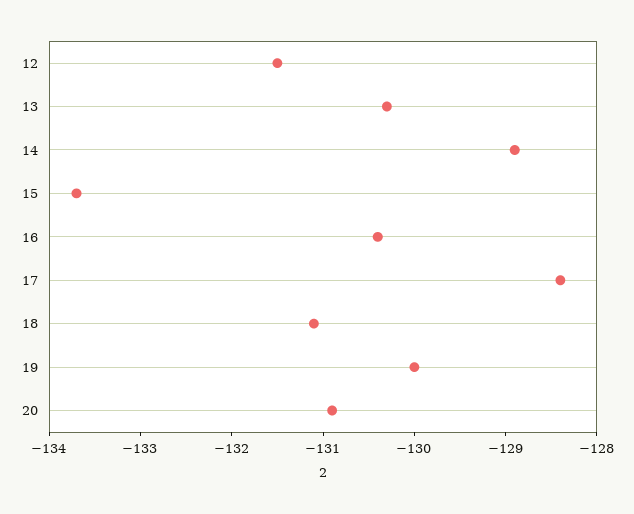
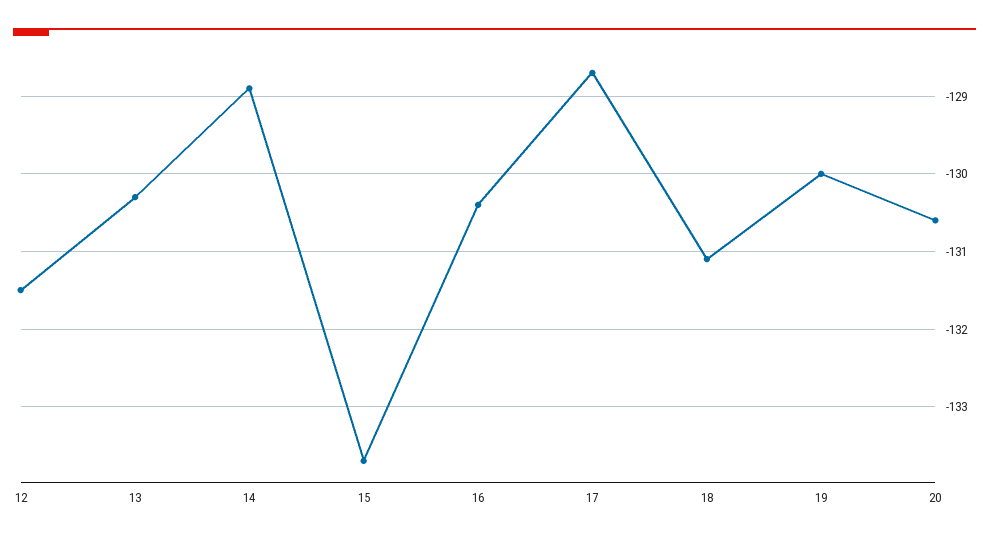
17: -128.4 -> -128.7
20: -130.9 -> -130.6

